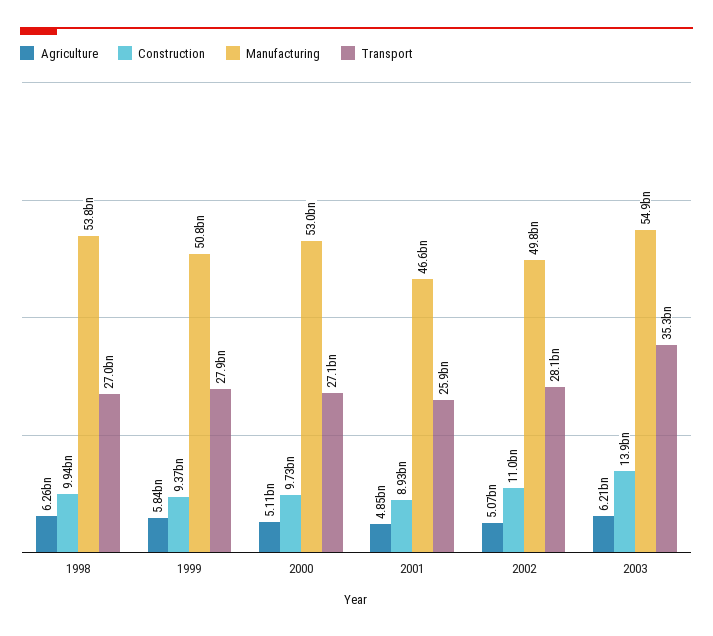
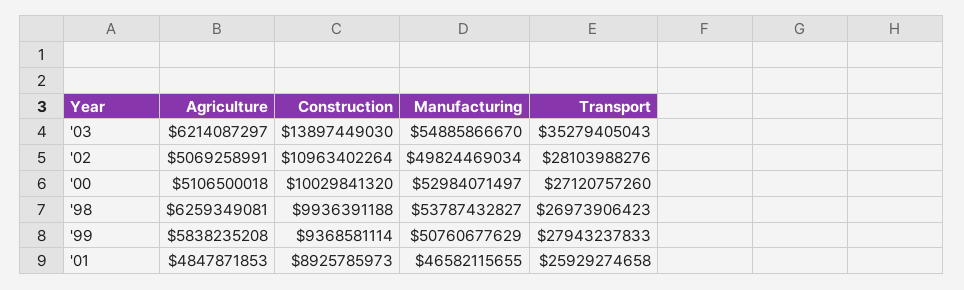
Construction, 2000: 9730000000 -> 10029841320

